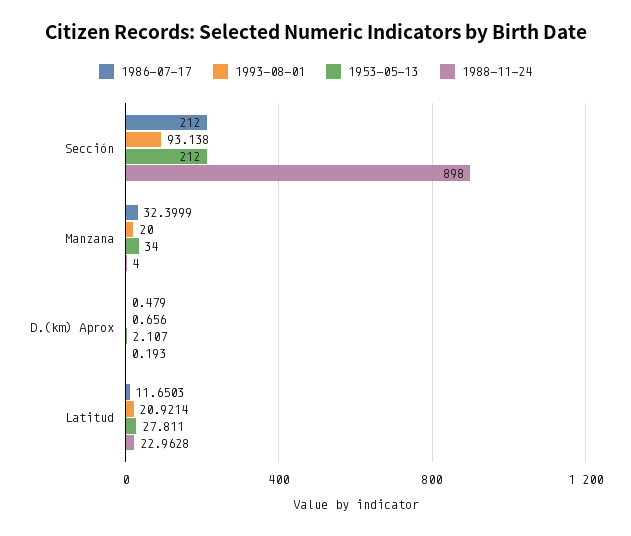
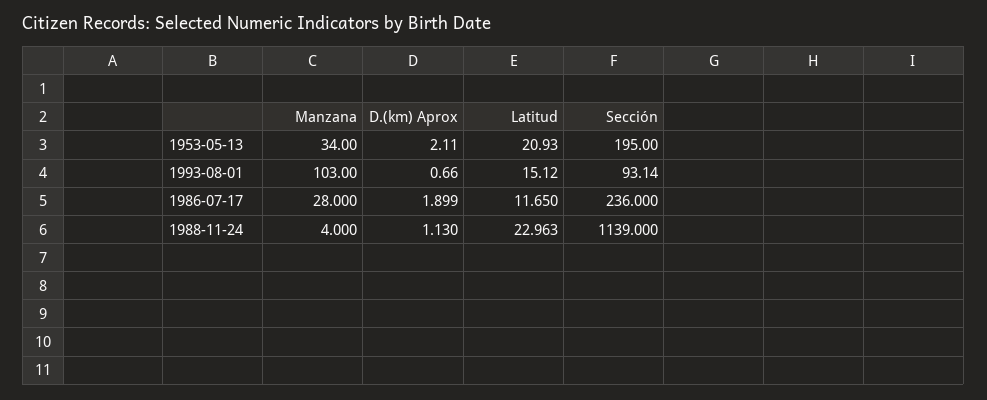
1986-07-17, Sección: 212 -> 236
1953-05-13, Sección: 212 -> 195
1988-11-24, Sección: 898 -> 1139
1986-07-17, Manzana: 32.3999 -> 28
1993-08-01, Manzana: 20 -> 103
1986-07-17, D.(km) Aprox: 0.479 -> 1.899
1988-11-24, D.(km) Aprox: 0.193 -> 1.13
1993-08-01, Latitud: 20.9214 -> 15.12
1953-05-13, Latitud: 27.811 -> 20.93

